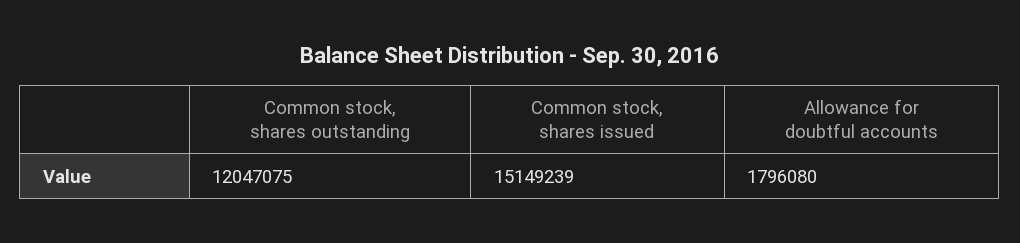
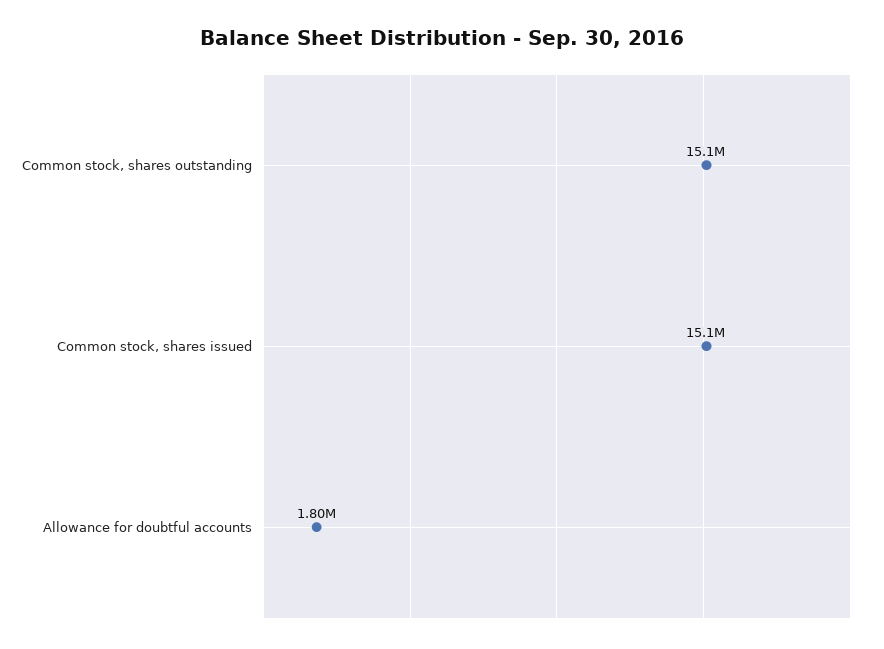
Common stock, shares outstanding: 12047075 -> 15100000

